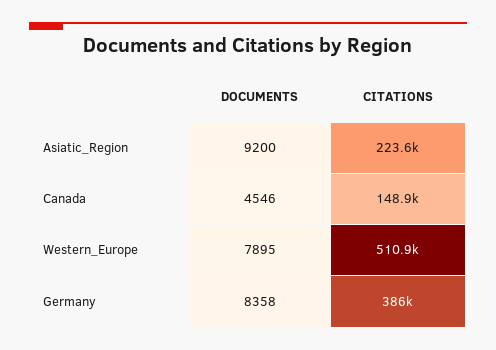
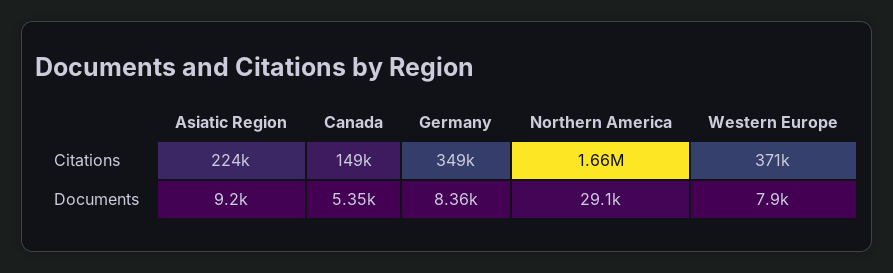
DOCUMENTS, Canada: 4546 -> 5350
CITATIONS, Western_Europe: 510900 -> 371000
CITATIONS, Germany: 386000 -> 349000
CITATIONS, Northern America: none -> 1660000
DOCUMENTS, Northern America: none -> 29100

